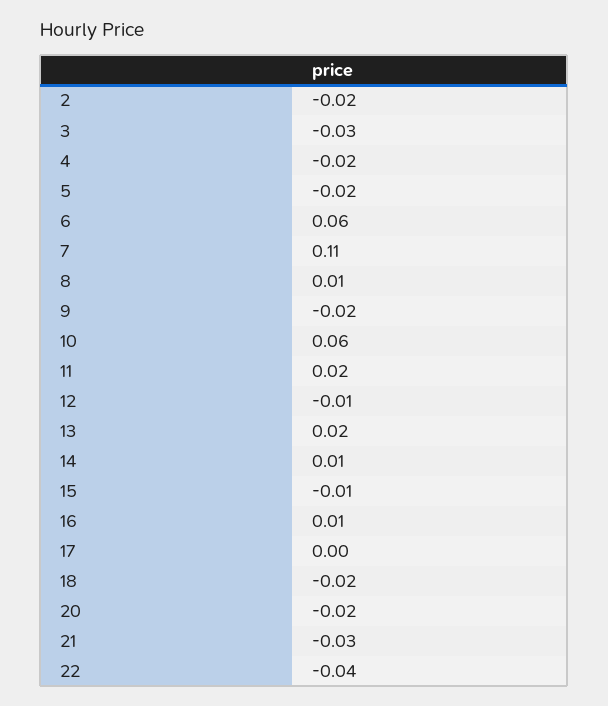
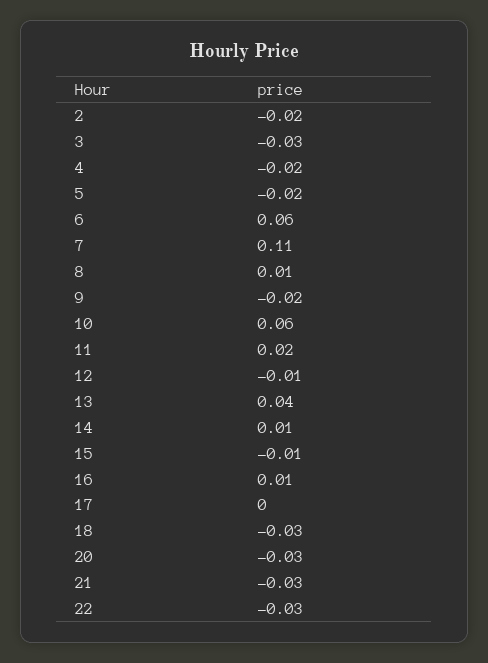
13: 0.02 -> 0.04
18: -0.02 -> -0.03
20: -0.02 -> -0.03
22: -0.04 -> -0.03

